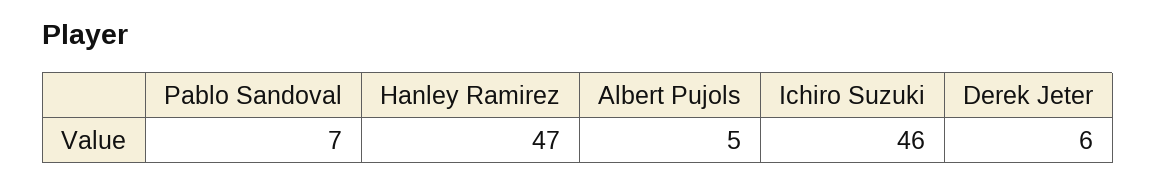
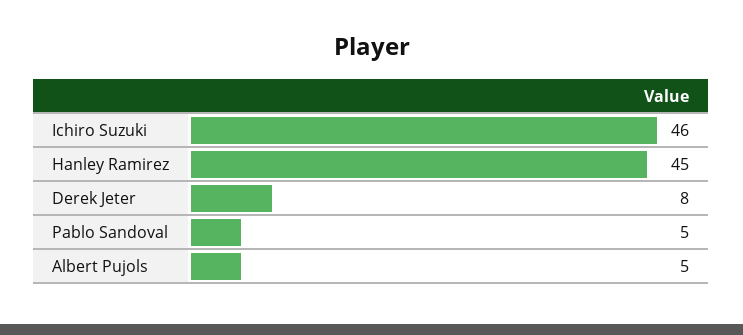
Pablo Sandoval: 7 -> 5
Hanley Ramirez: 47 -> 45
Derek Jeter: 6 -> 8

